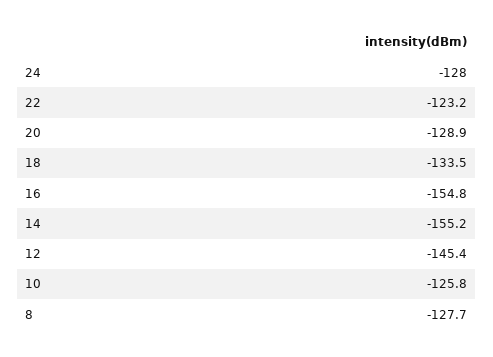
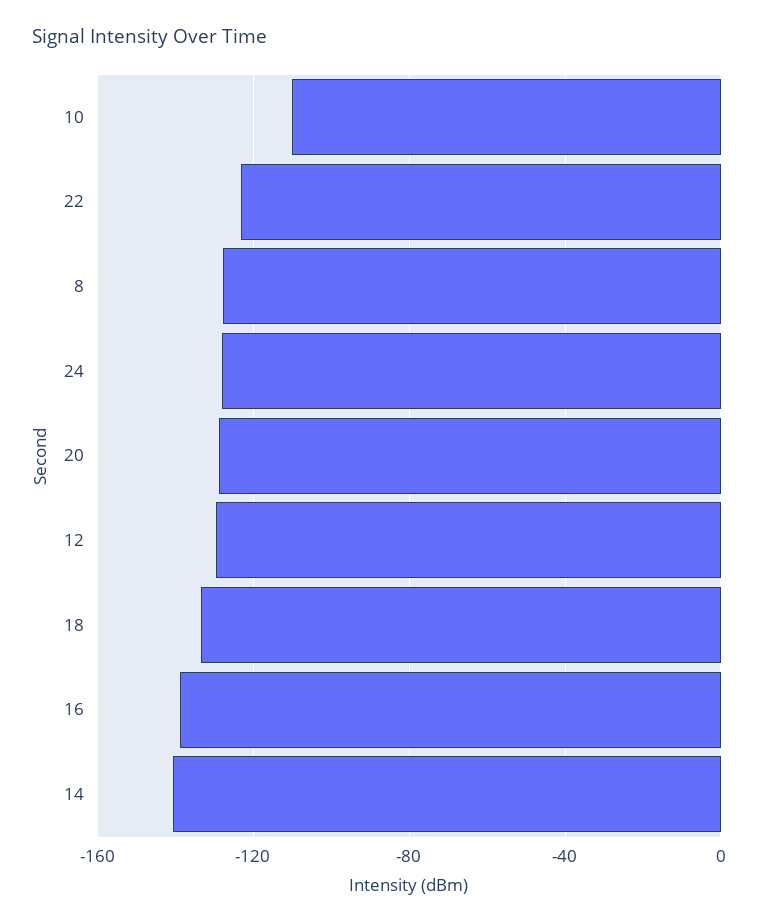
16: -154.8 -> -140
14: -155.2 -> -140
12: -145.4 -> -130
10: -125.8 -> -110

